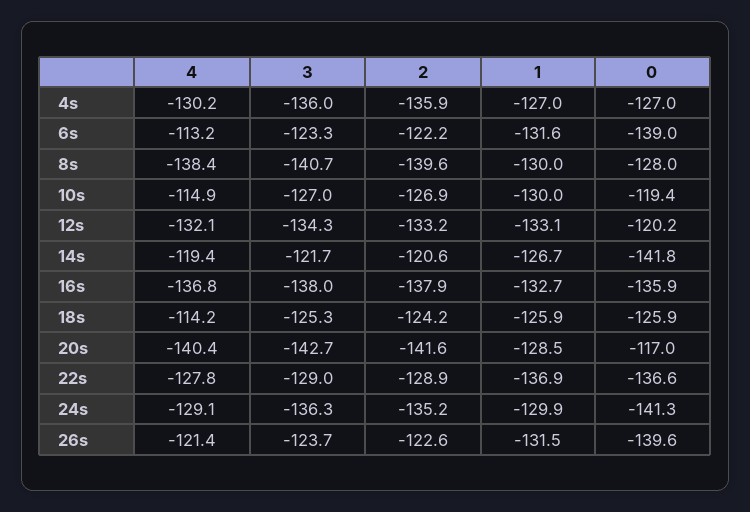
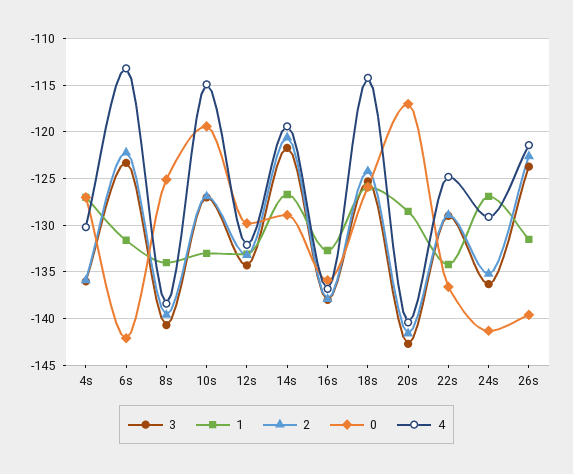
0, 6s: -139 -> -142
1, 8s: -130 -> -134
0, 8s: -128 -> -125
1, 10s: -130 -> -133
0, 12s: -120.2 -> -130
0, 14s: -141.8 -> -129
4, 22s: -127.8 -> -125
1, 22s: -136.9 -> -134
1, 24s: -129.9 -> -127

